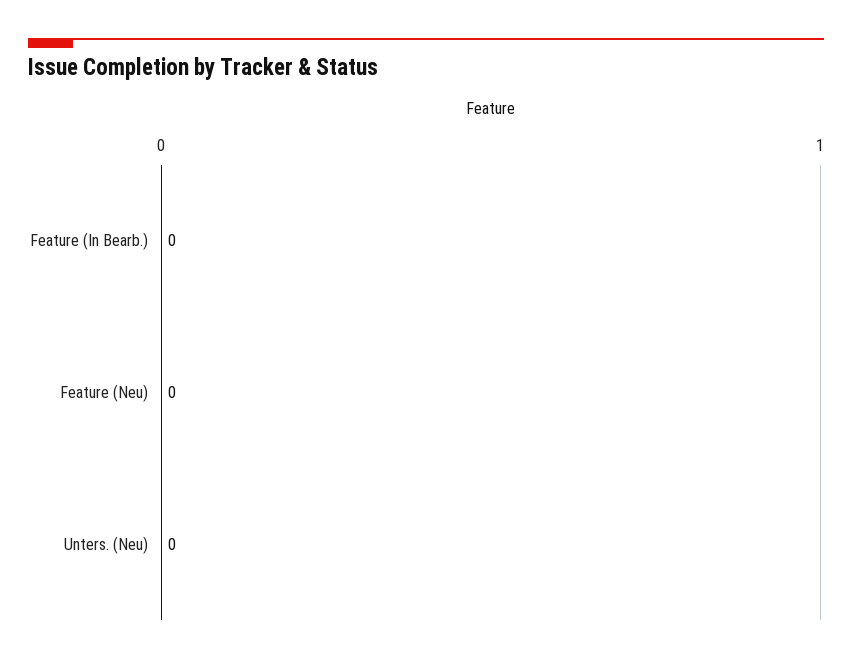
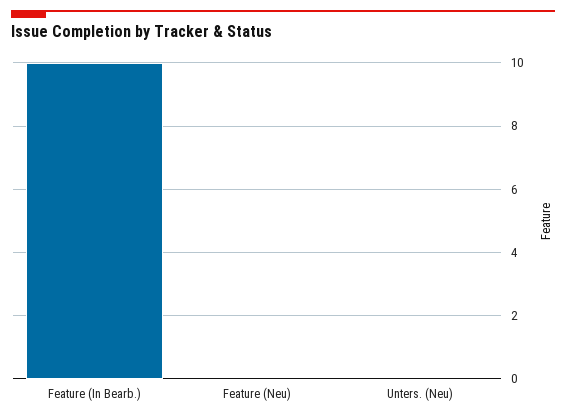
Feature (In Bearb.): 0 -> 10

